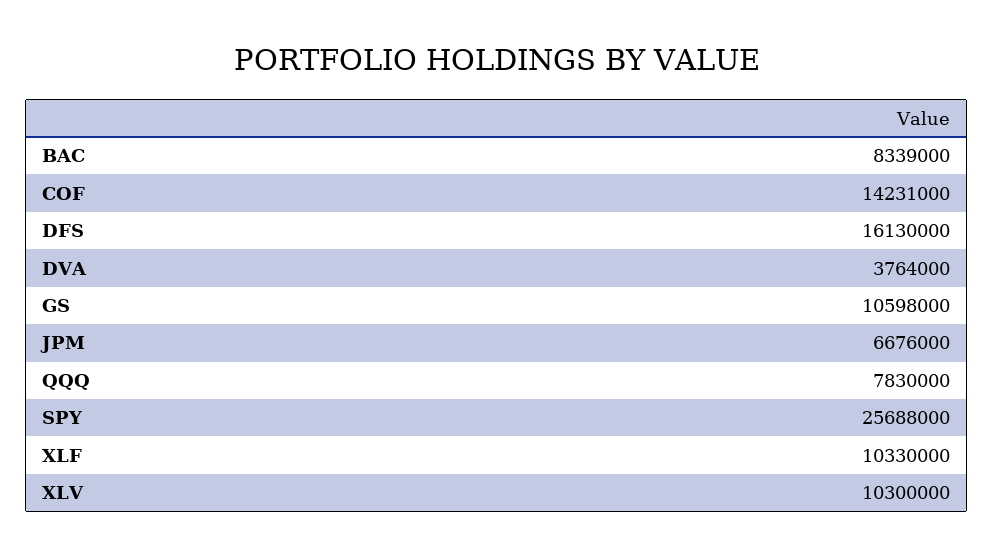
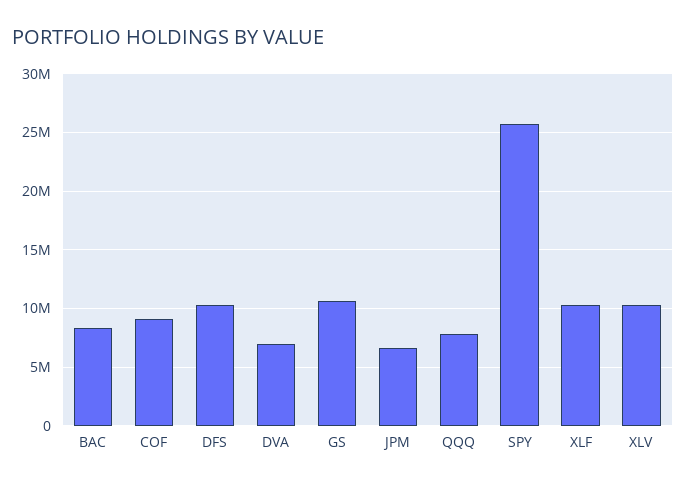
COF: 14231000 -> 9000000
DFS: 16130000 -> 10000000
DVA: 3764000 -> 7000000

